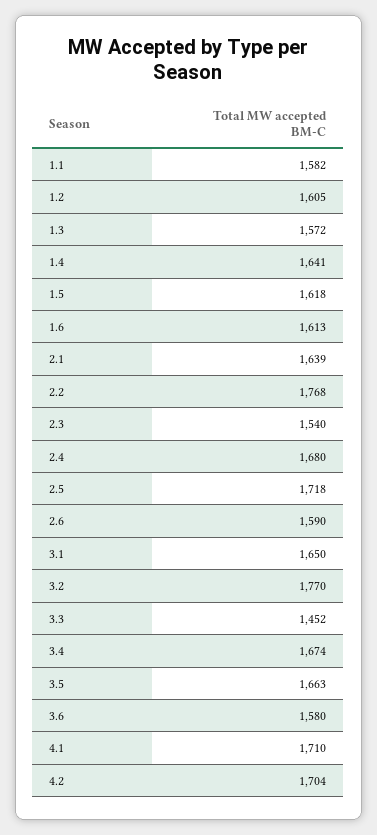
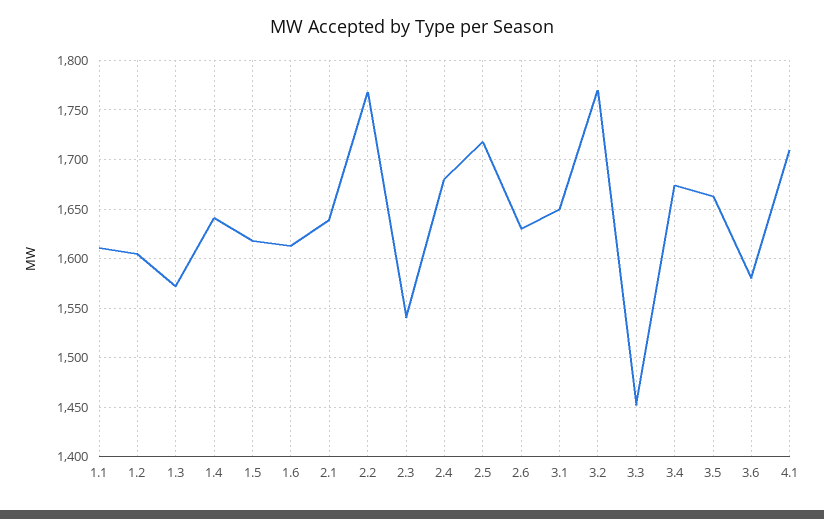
1.1: 1582 -> 1610
2.6: 1590 -> 1630
4.2: 1704 -> none

